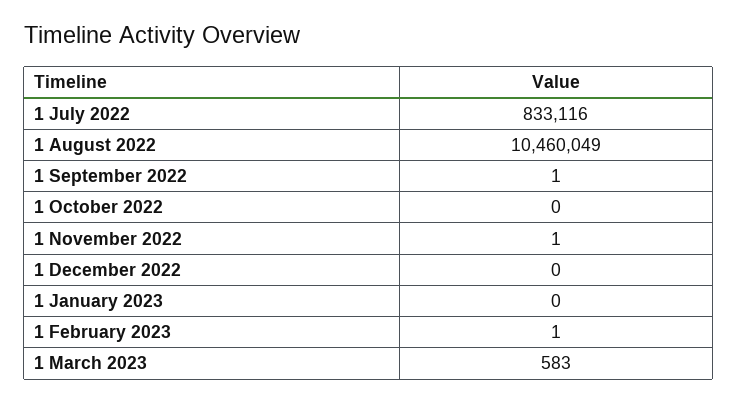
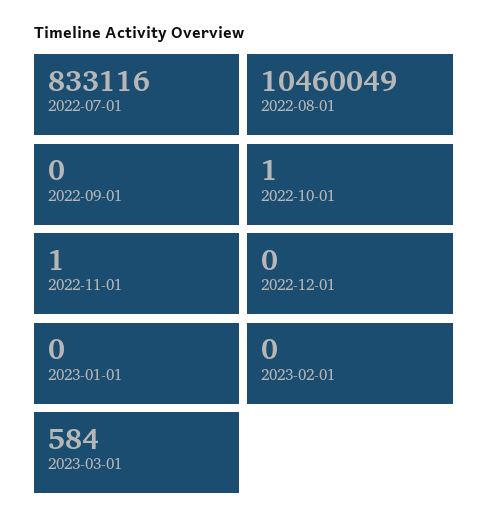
1 September 2022: 1 -> 0
1 October 2022: 0 -> 1
1 February 2023: 1 -> 0
1 March 2023: 583 -> 584

